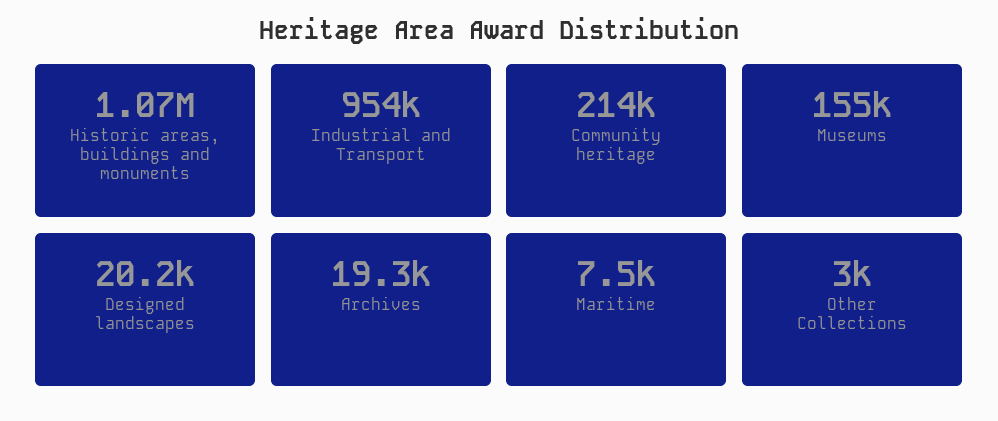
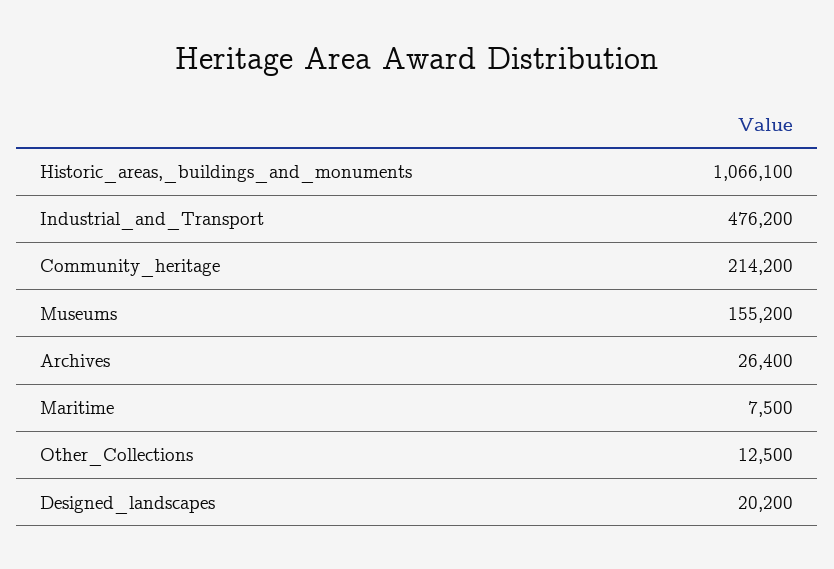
Industrial and Transport: 954000 -> 476200
Archives: 19300 -> 26400
Other Collections: 3000 -> 12500

